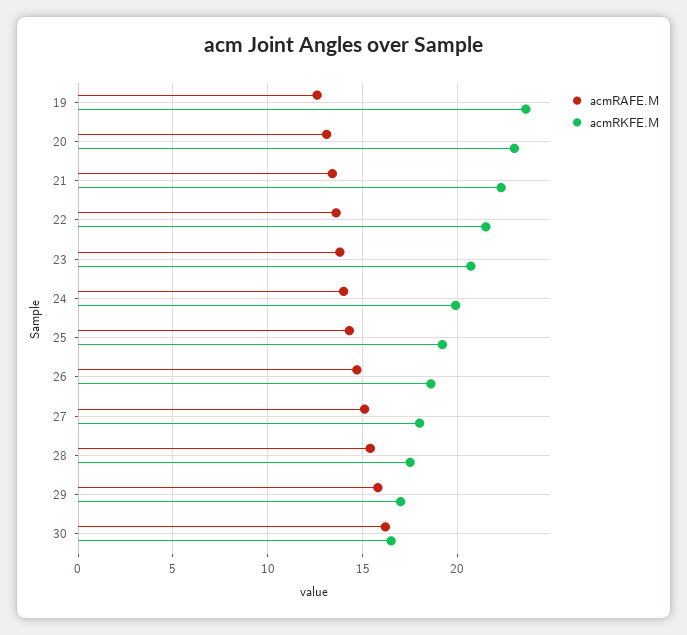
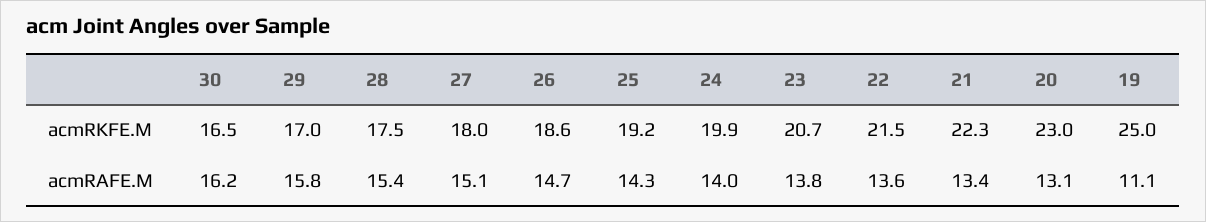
acmRAFE.M, 19: 12.5 -> 11.1
acmRKFE.M, 19: 23.5 -> 25

